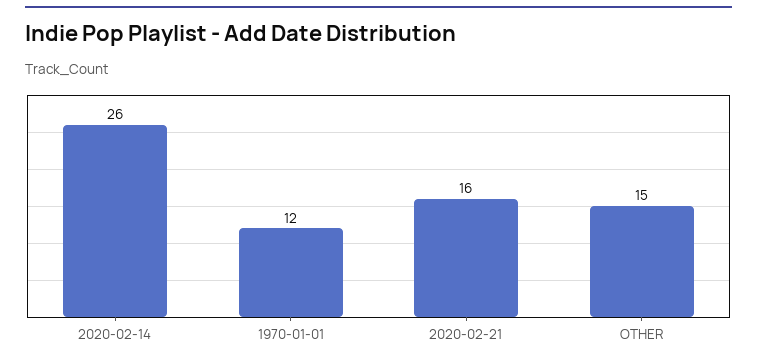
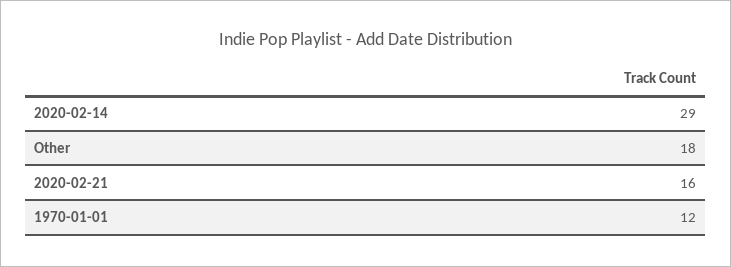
2020-02-14: 26 -> 29
OTHER: 15 -> 18

